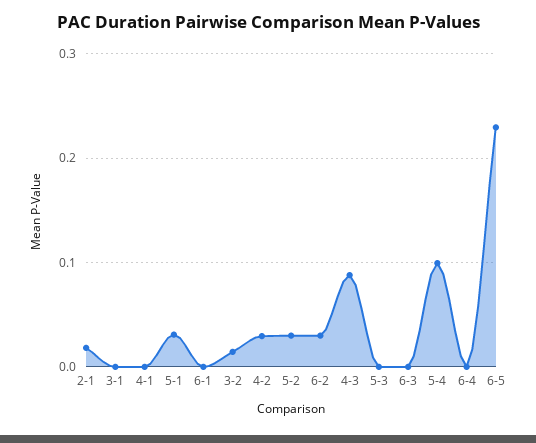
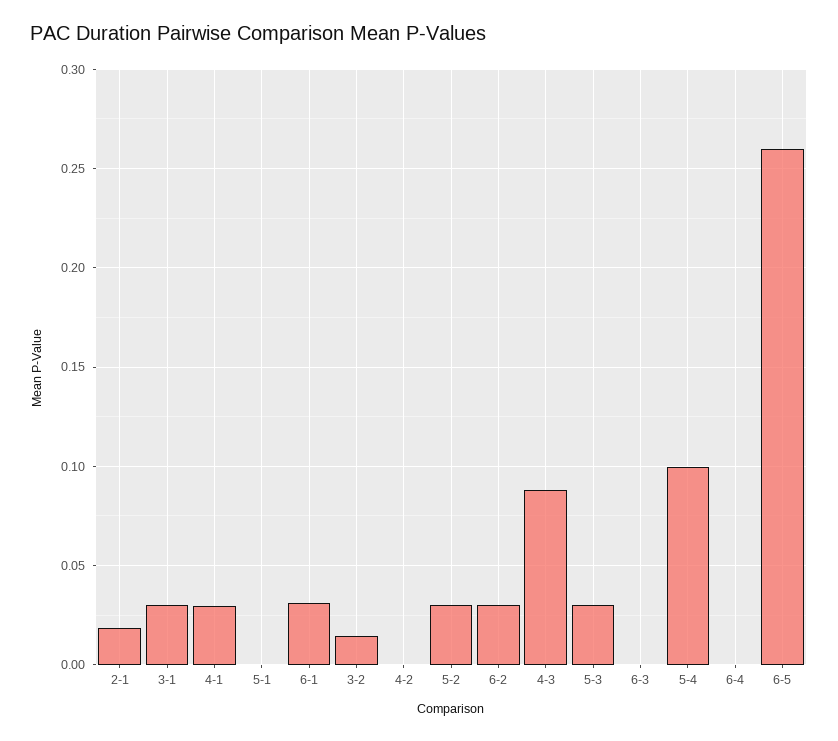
3-1: 0 -> 0.03
4-1: 0 -> 0.03
5-1: 0.03 -> 0
6-1: 0 -> 0.03
4-2: 0.03 -> 0
5-3: 0 -> 0.03
6-5: 0.23 -> 0.26

